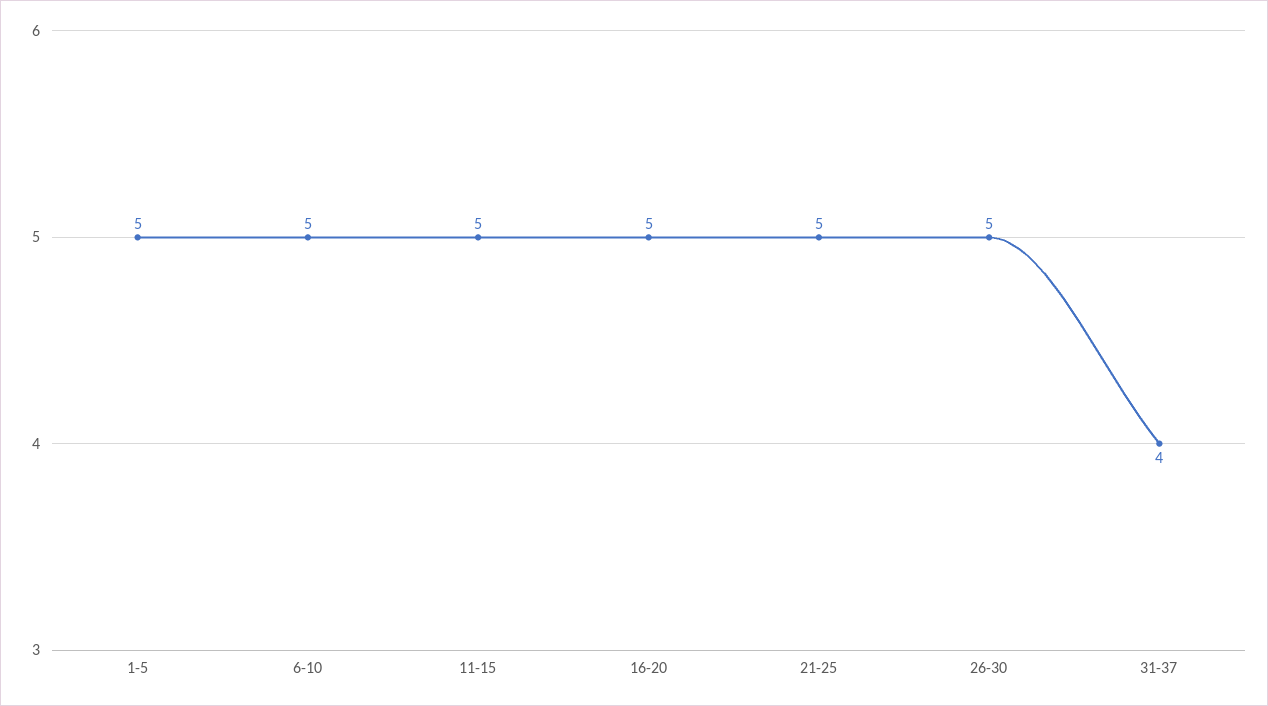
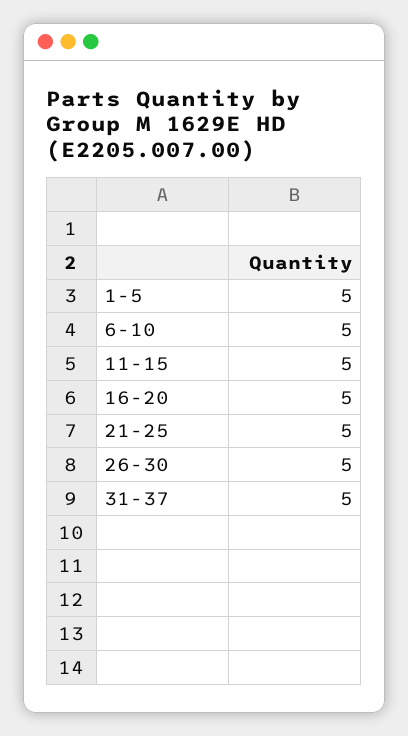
31-37: 4 -> 5

